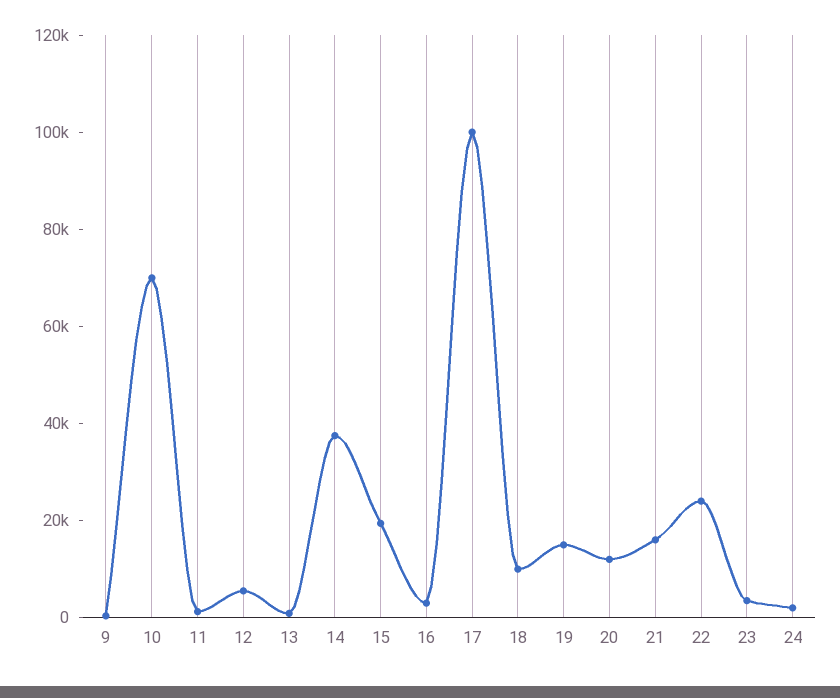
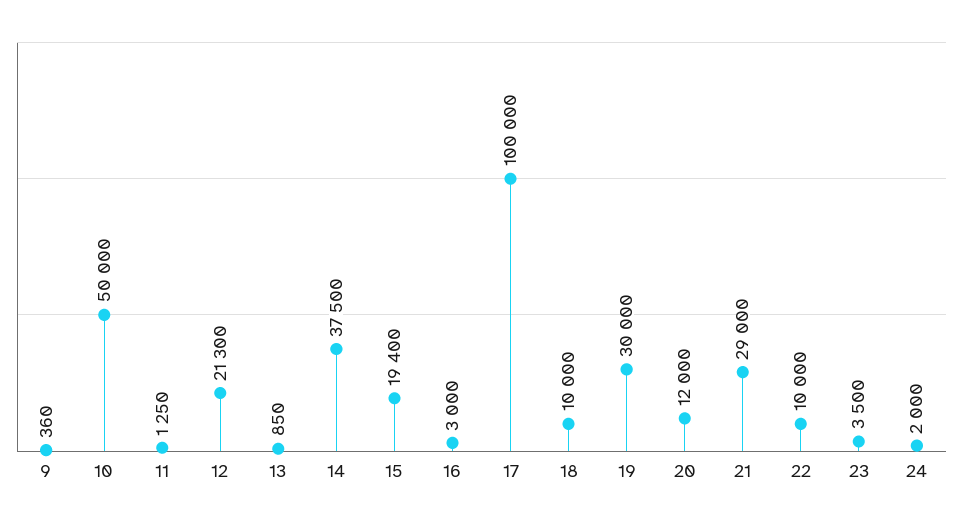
10: 70000 -> 50000
12: 5000 -> 21300
19: 15000 -> 30000
21: 15000 -> 29000
22: 25000 -> 10000

